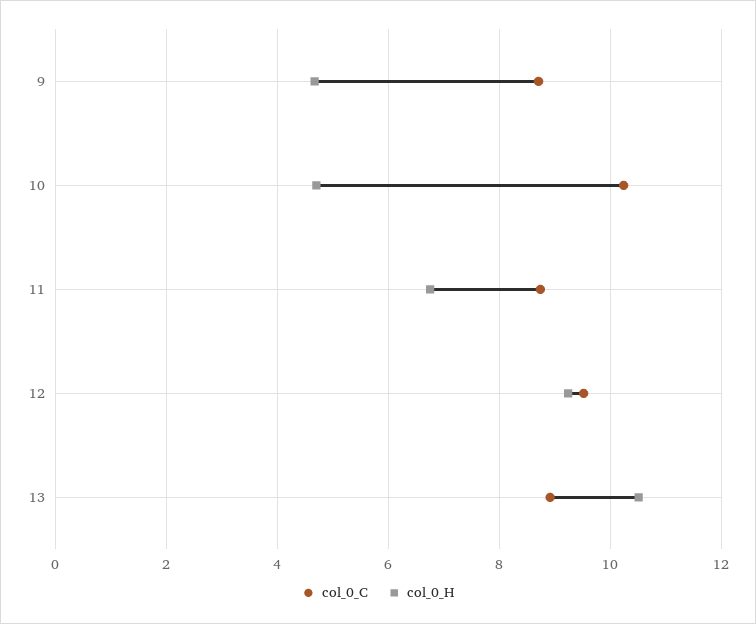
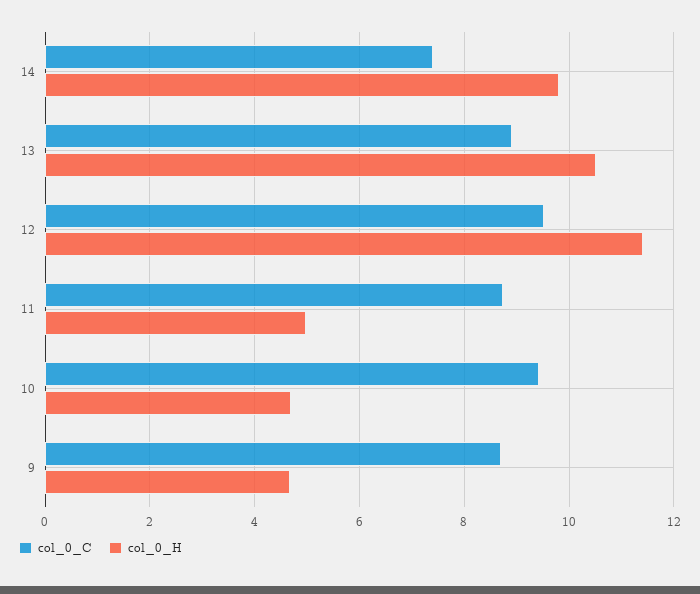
col_0_C, 10: 10.2 -> 9.4
col_0_H, 11: 6.8 -> 5
col_0_H, 12: 9.2 -> 11.4
col_0_C, 14: none -> 7.4
col_0_H, 14: none -> 9.8

